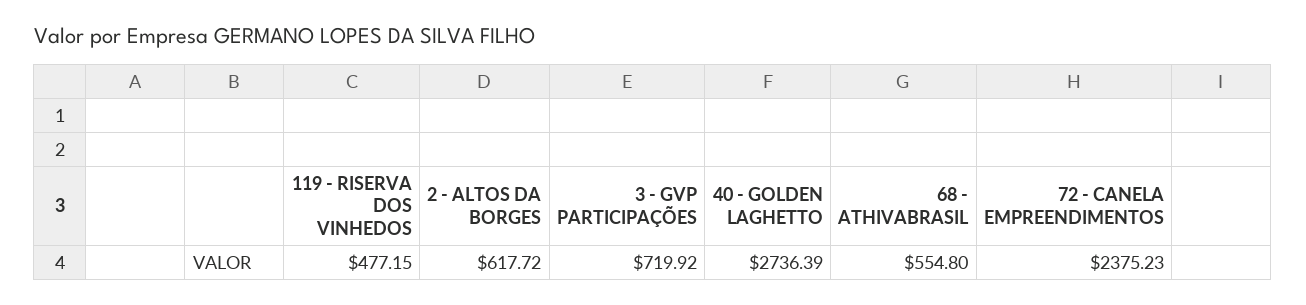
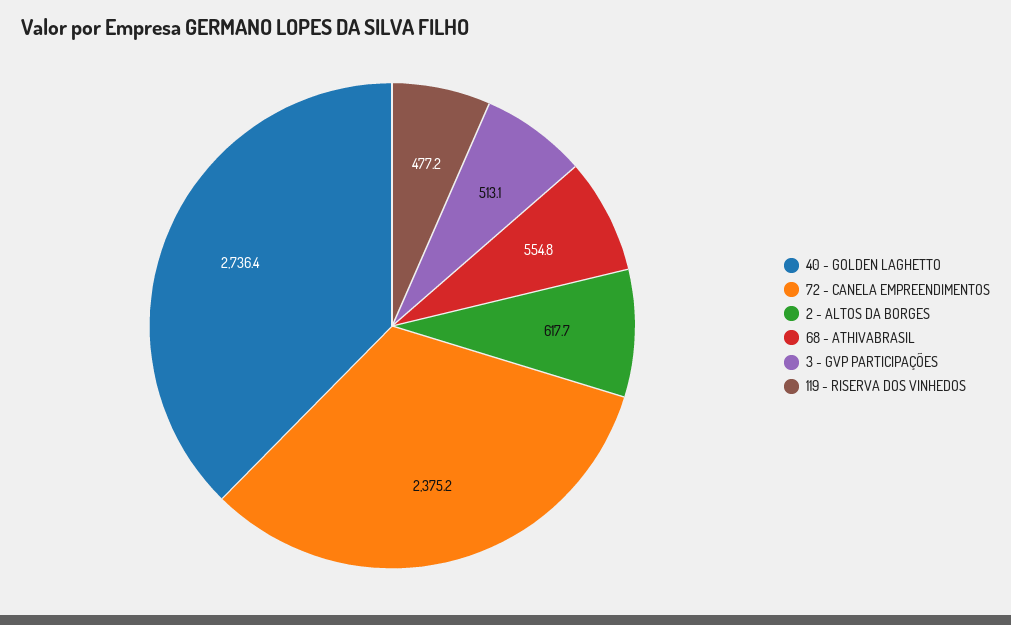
3 - GVP PARTICIPAÇÕES: 719.92 -> 513.1

